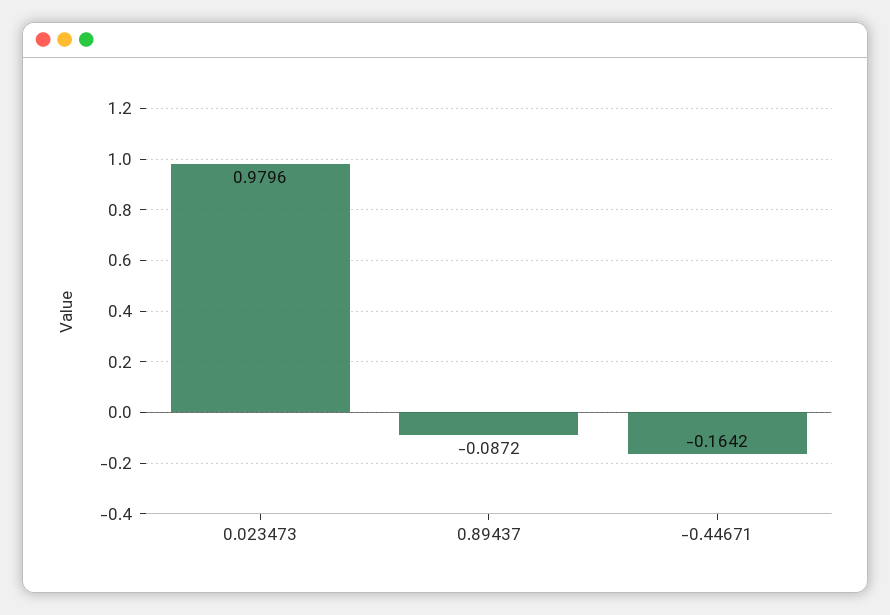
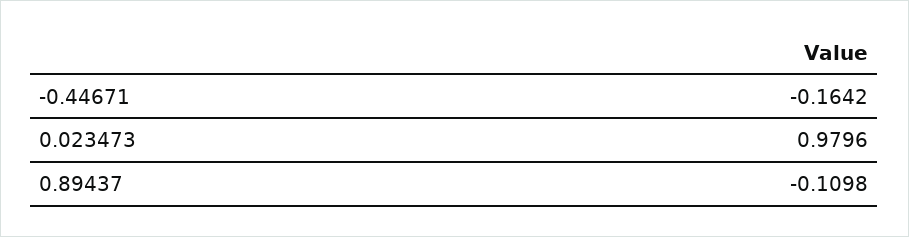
0.89437: -0.0872 -> -0.1098

